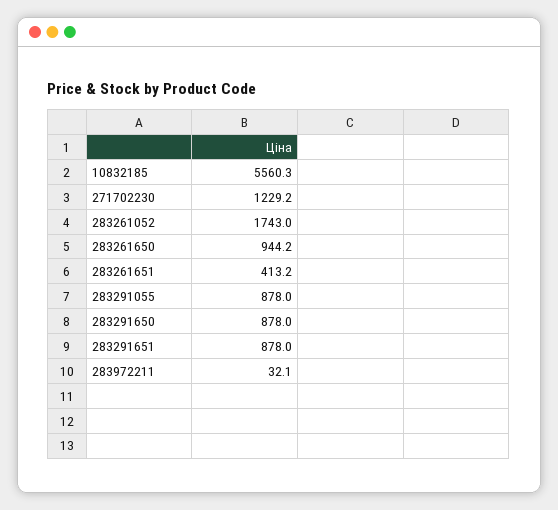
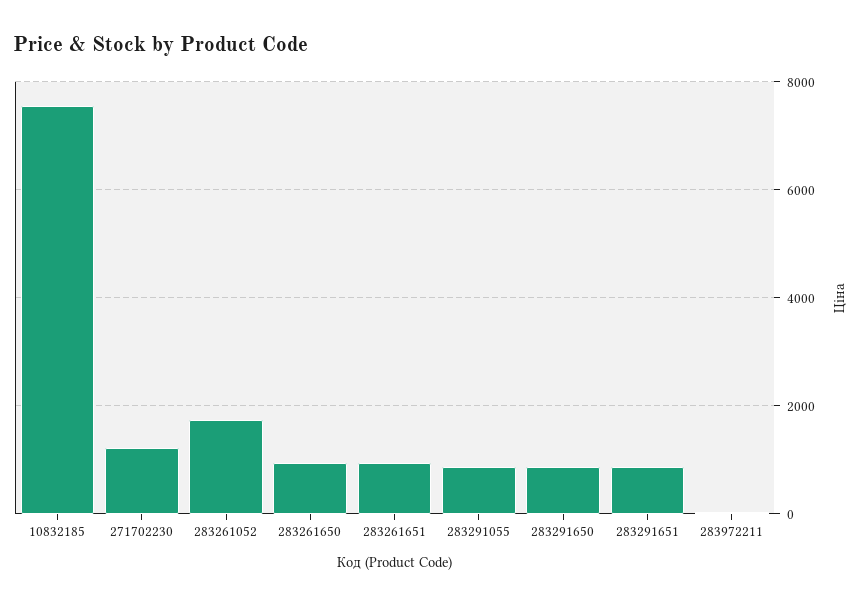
10832185: 5560.3 -> 7600
283261651: 413.2 -> 1000

